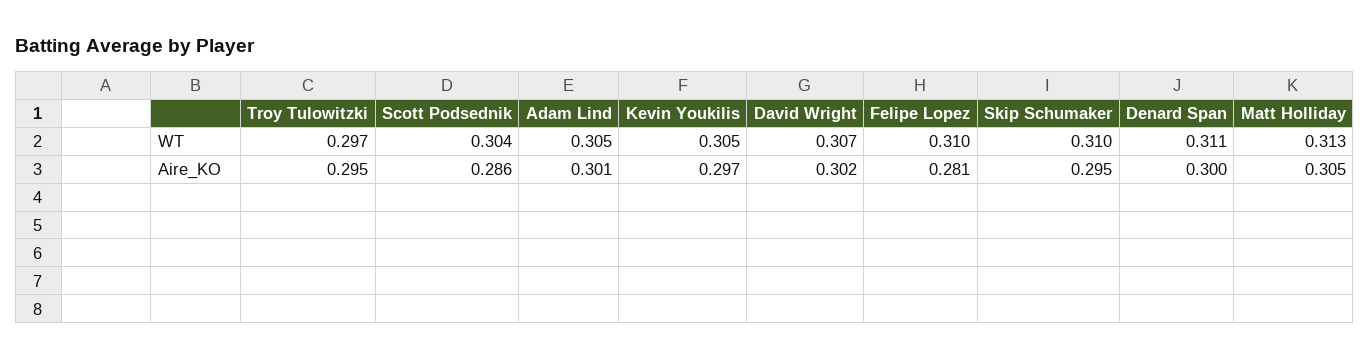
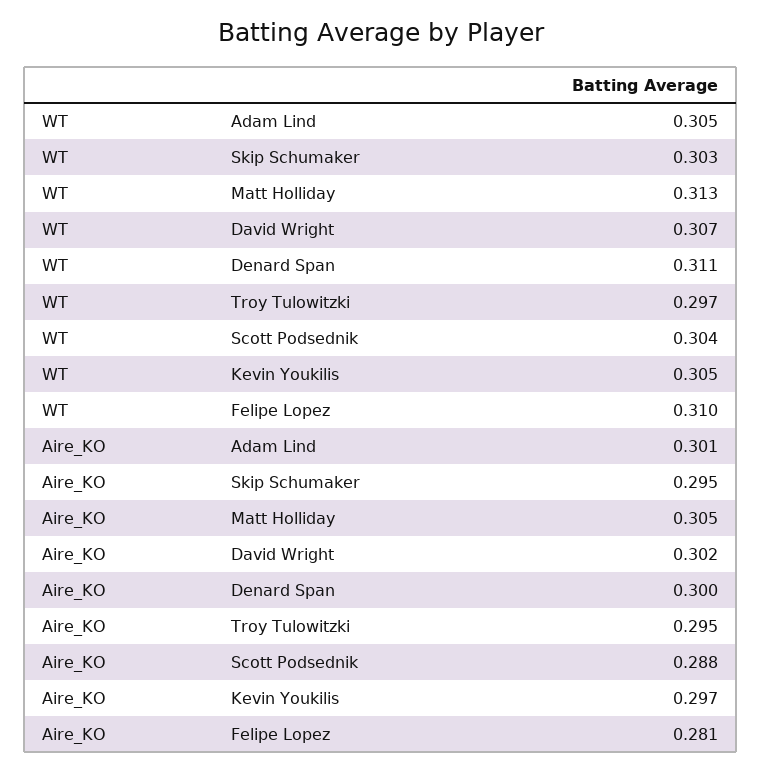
Skip Schumaker, WT: 0.31 -> 0.303
Scott Podsednik, Aire_KO: 0.286 -> 0.288

